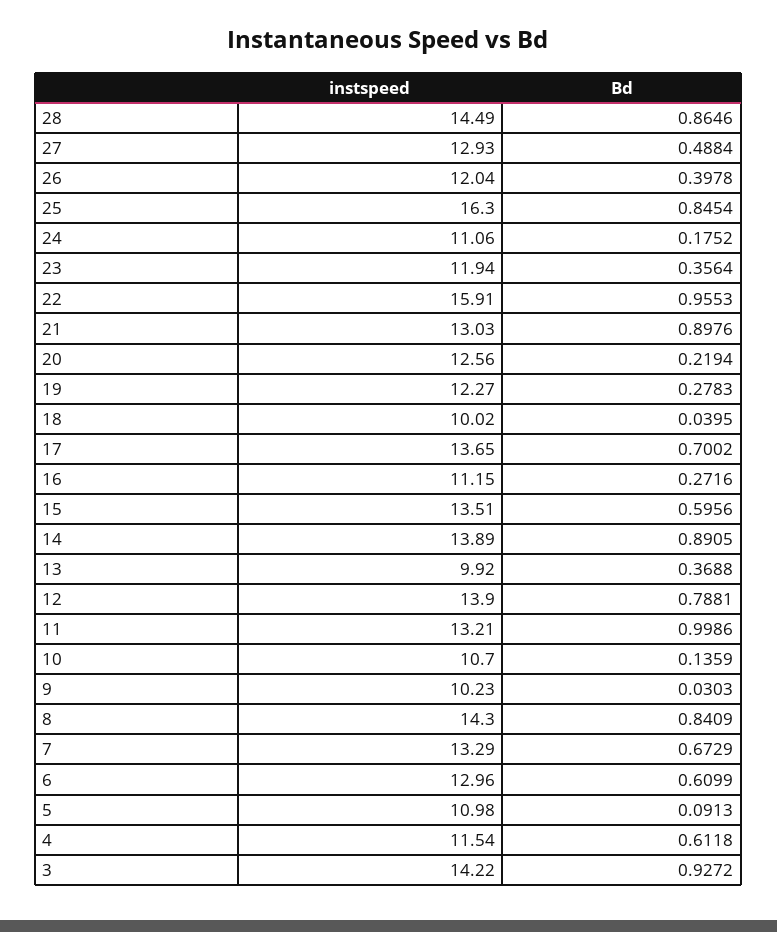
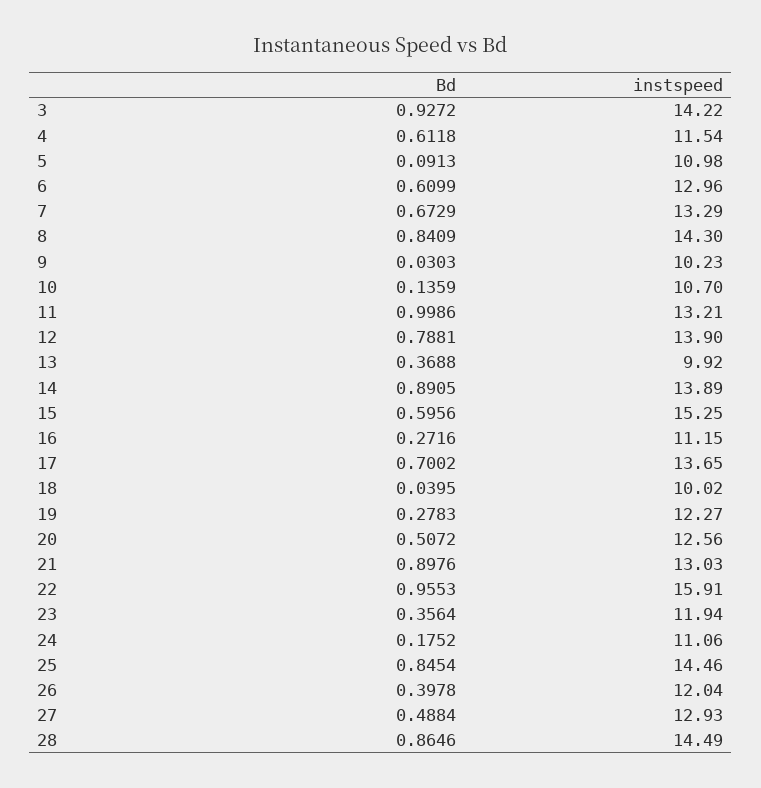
instspeed, 25: 16.3 -> 14.46
Bd, 20: 0.2194 -> 0.5072
instspeed, 15: 13.51 -> 15.25

